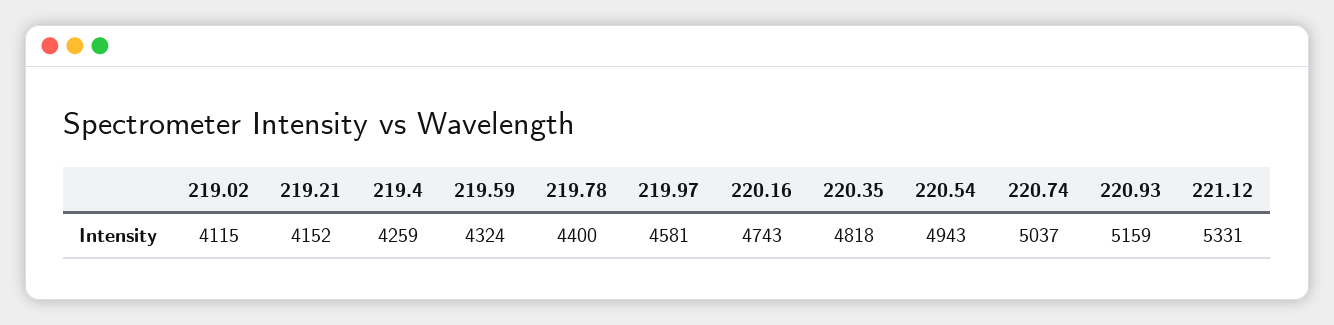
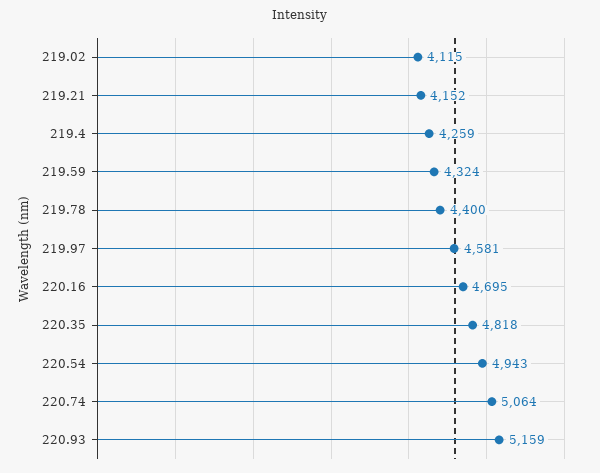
220.16: 4743 -> 4695
220.74: 5037 -> 5064
221.12: 5331 -> none

